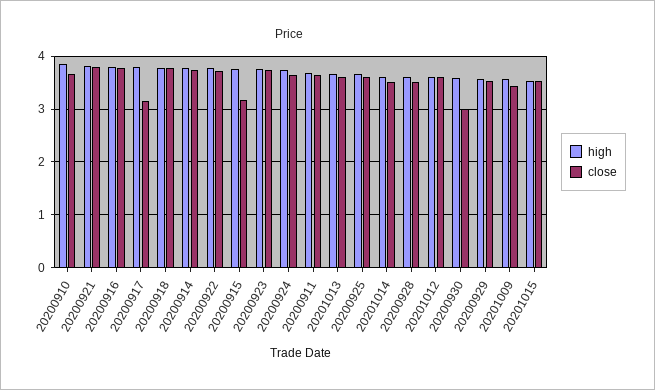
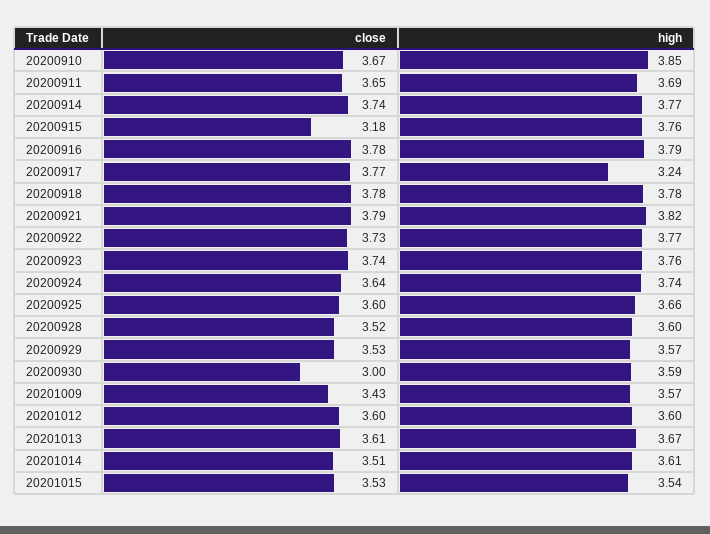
high, 20200917: 3.8 -> 3.24
close, 20200917: 3.2 -> 3.77

